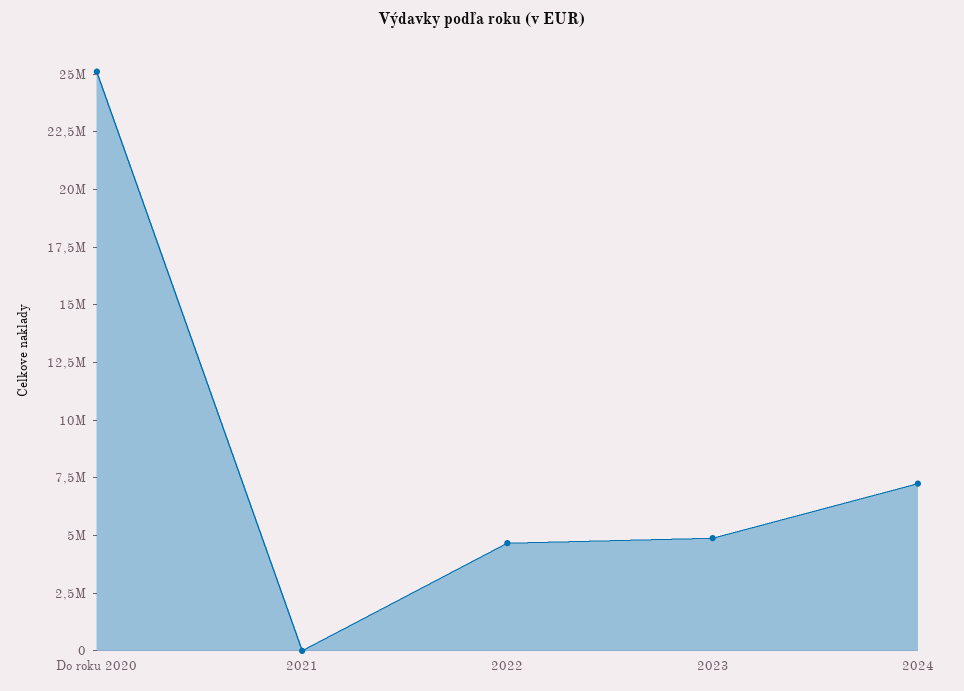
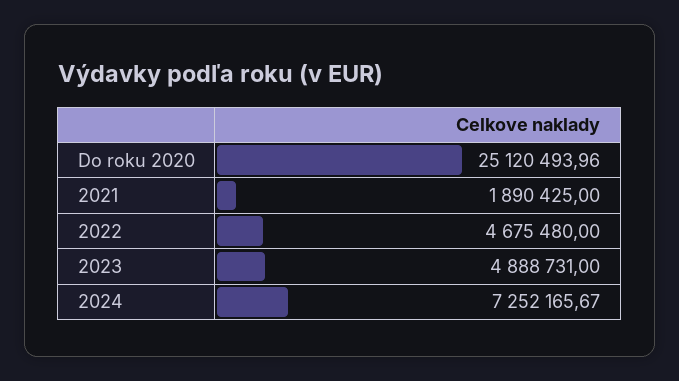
2021: 0 -> 1890425

